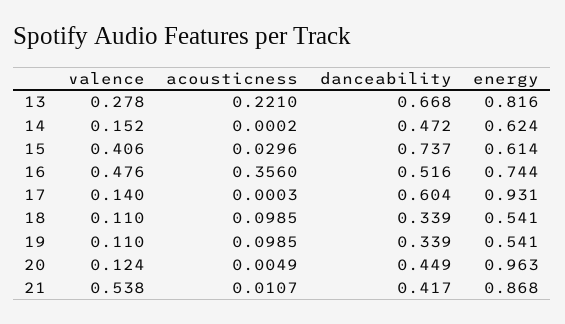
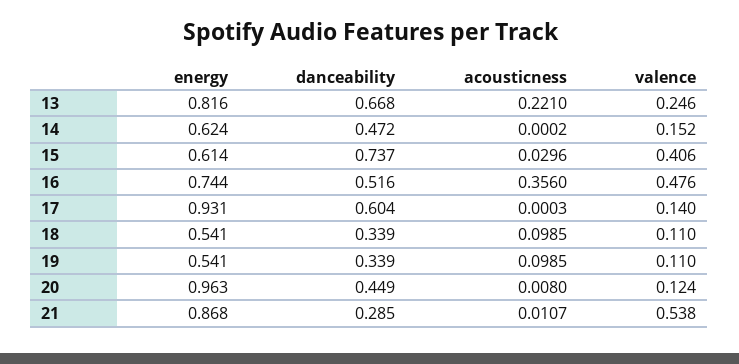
valence, 13: 0.278 -> 0.246
acousticness, 20: 0.0049 -> 0.008
danceability, 21: 0.417 -> 0.285

